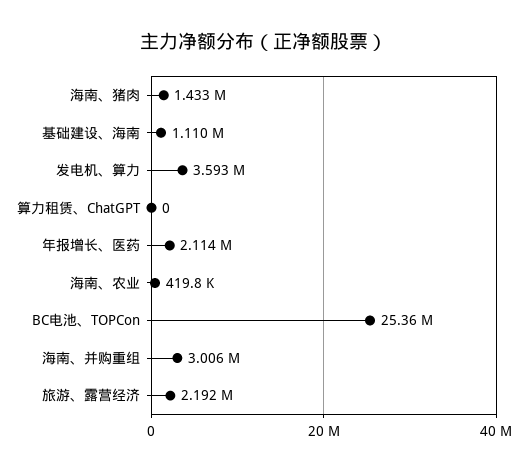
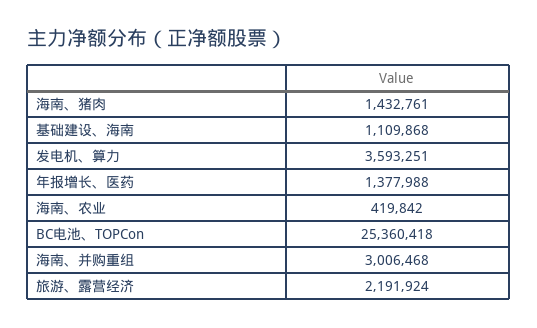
算力租赁、ChatGPT: 0 -> none
年报增长、医药: 2114000 -> 1377988

